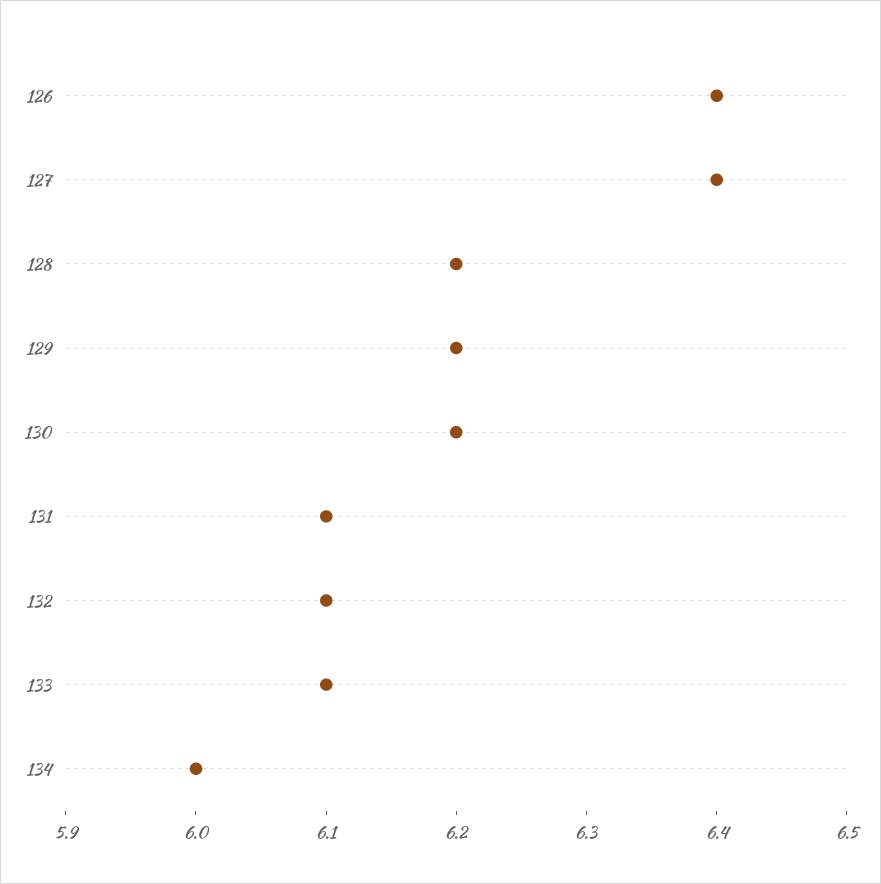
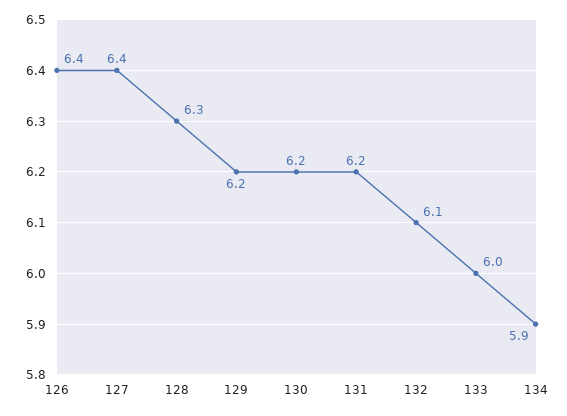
128: 6.2 -> 6.3
131: 6.1 -> 6.2
133: 6.1 -> 6
134: 6 -> 5.9

